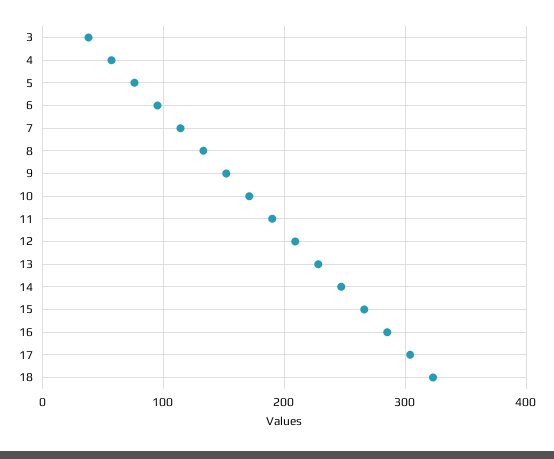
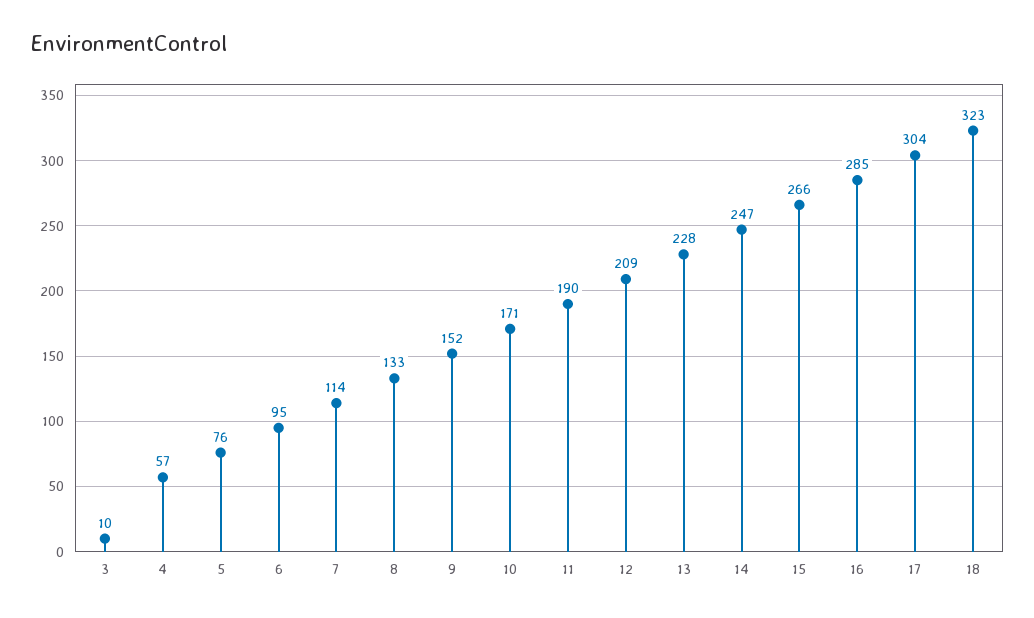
3: 40 -> 10

